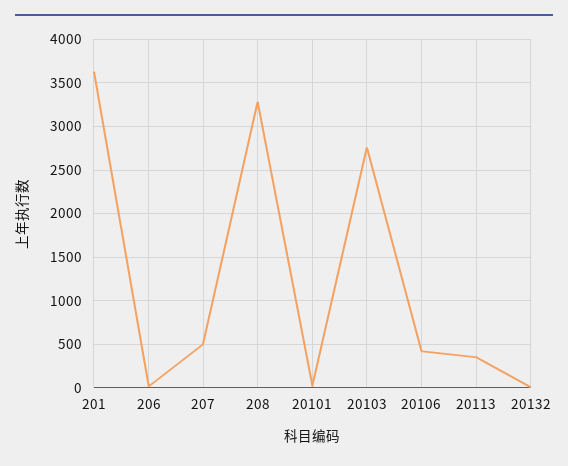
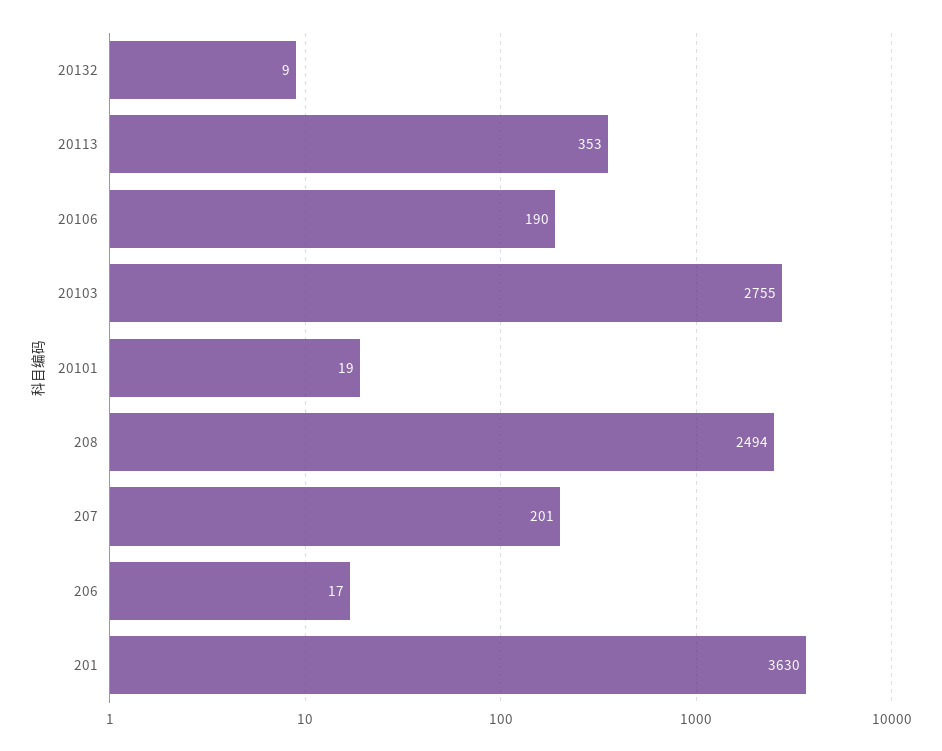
207: 500 -> 201
208: 3300 -> 2494
20106: 400 -> 190

